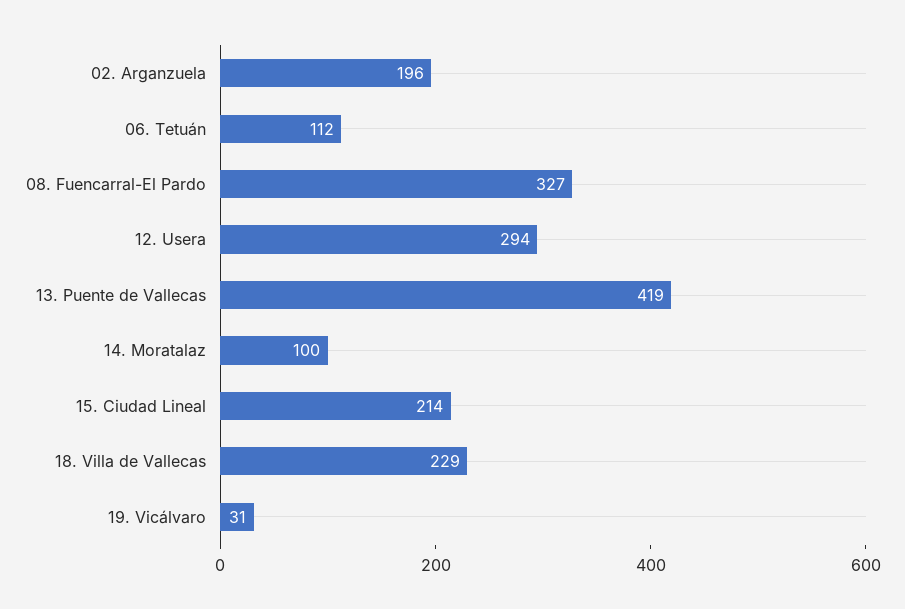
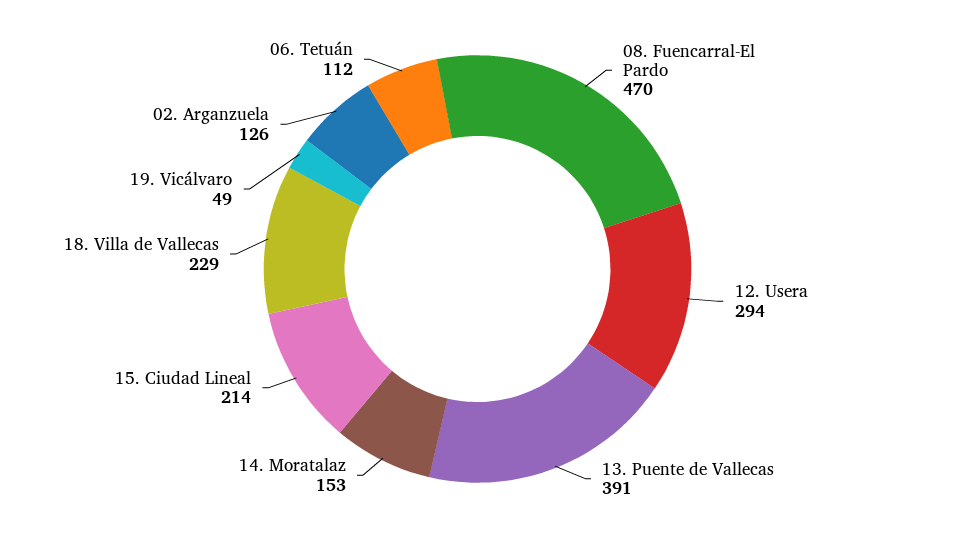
02. Arganzuela: 196 -> 126
08. Fuencarral-El Pardo: 327 -> 470
13. Puente de Vallecas: 419 -> 391
14. Moratalaz: 100 -> 153
19. Vicálvaro: 31 -> 49

